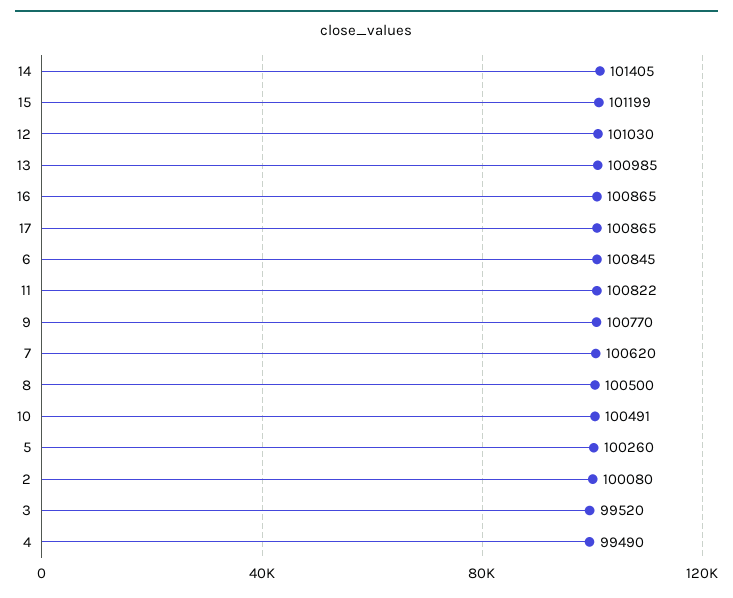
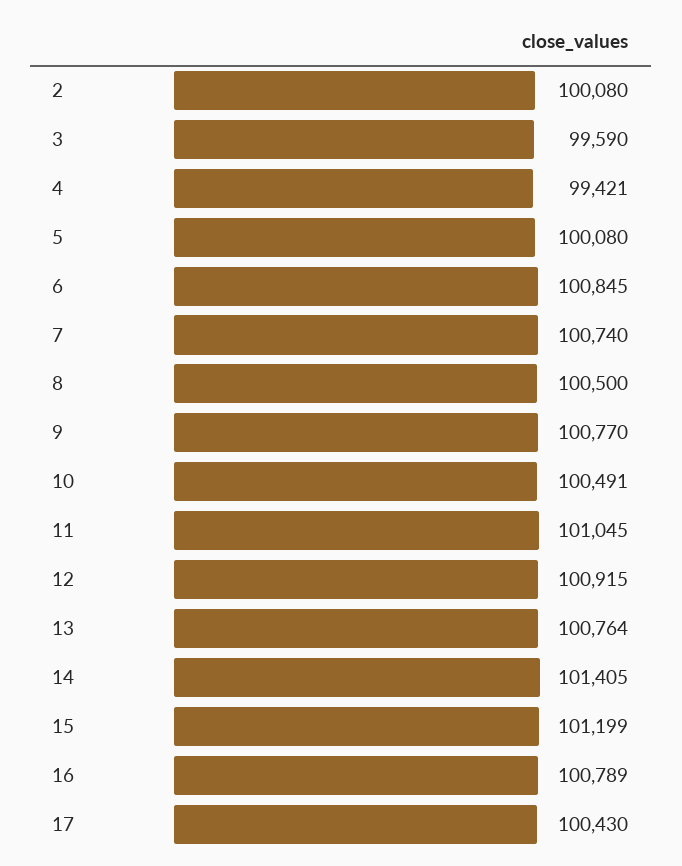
12: 101030 -> 100915
13: 100985 -> 100764
16: 100865 -> 100789
17: 100865 -> 100430
11: 100822 -> 101045
7: 100620 -> 100740
5: 100260 -> 100080
3: 99520 -> 99590
4: 99490 -> 99421

